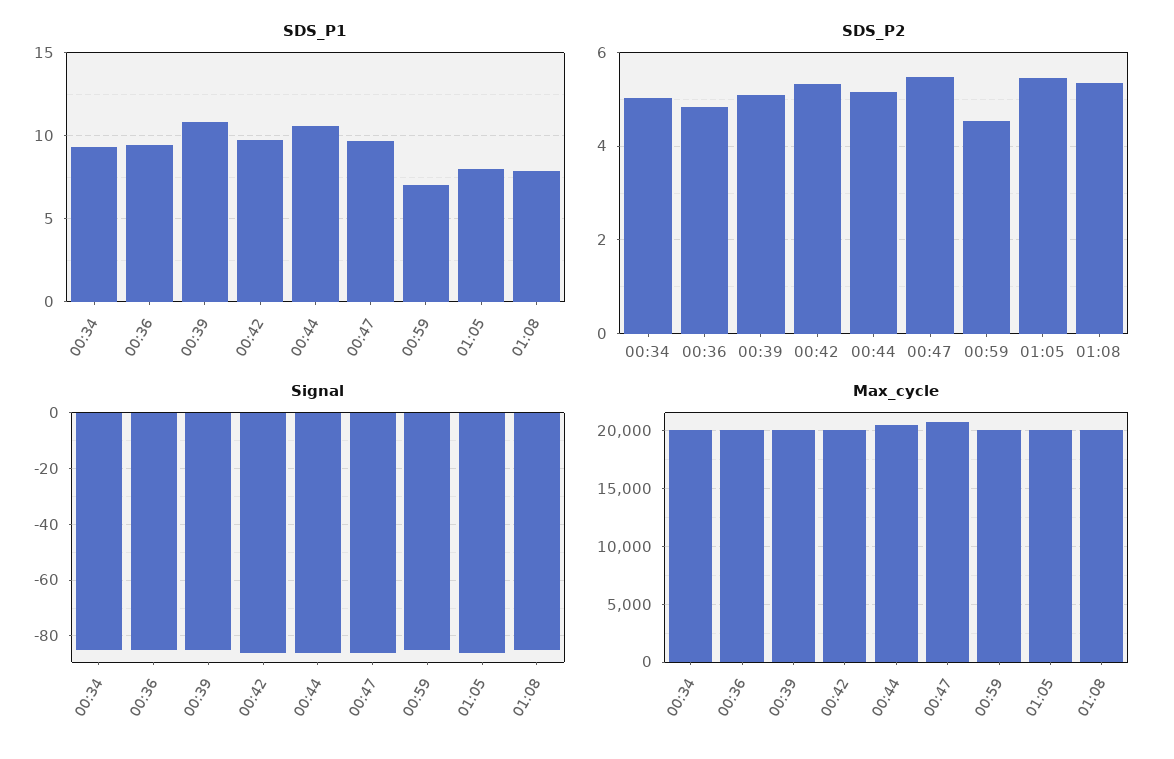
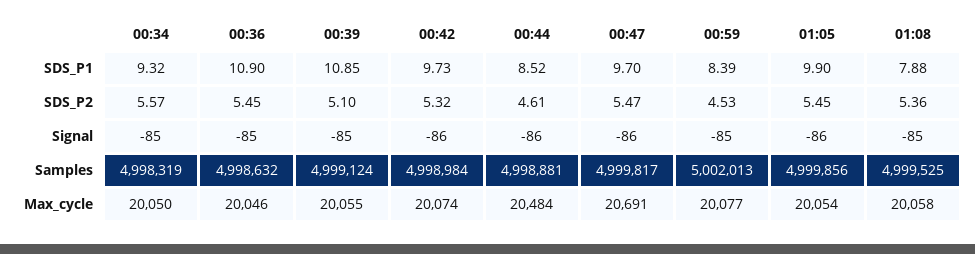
SDS_P1, 00:36: 9.5 -> 10.9
SDS_P1, 00:44: 10.5 -> 8.52
SDS_P1, 00:59: 7 -> 8.39
SDS_P1, 01:05: 8 -> 9.9
SDS_P2, 00:34: 5 -> 5.57
SDS_P2, 00:36: 4.8 -> 5.45
SDS_P2, 00:44: 5.2 -> 4.61
Samples, 00:34: none -> 4998319
Samples, 00:36: none -> 4998632
Samples, 00:39: none -> 4999124
Samples, 00:42: none -> 4998984
Samples, 00:44: none -> 4998881
Samples, 00:47: none -> 4999817
Samples, 00:59: none -> 5002013
Samples, 01:05: none -> 4999856
Samples, 01:08: none -> 4999525

